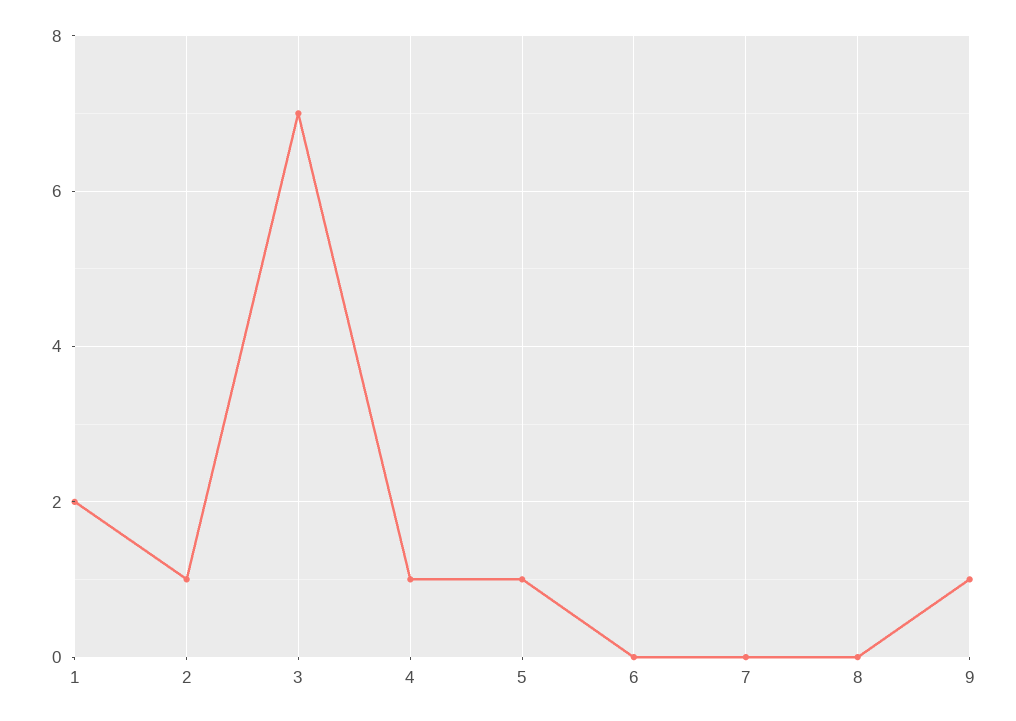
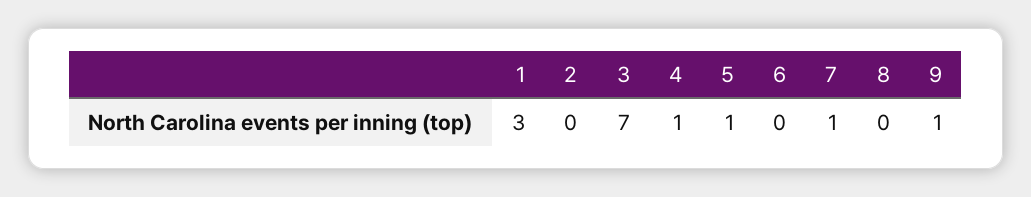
1: 2 -> 3
2: 1 -> 0
7: 0 -> 1

